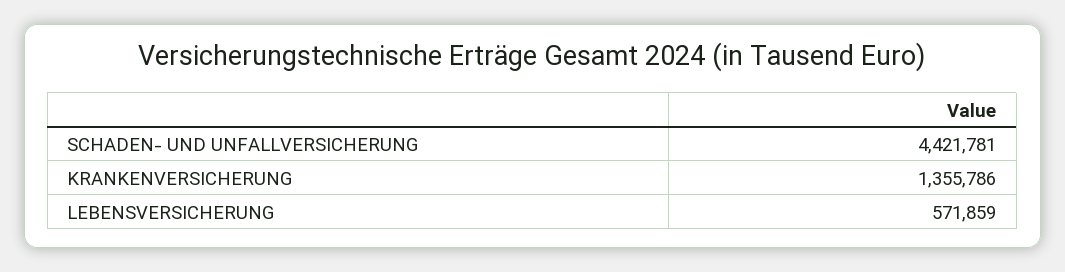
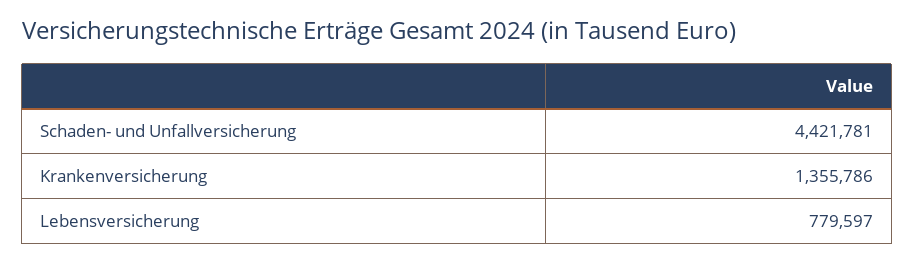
LEBENSVERSICHERUNG: 571859 -> 779597

